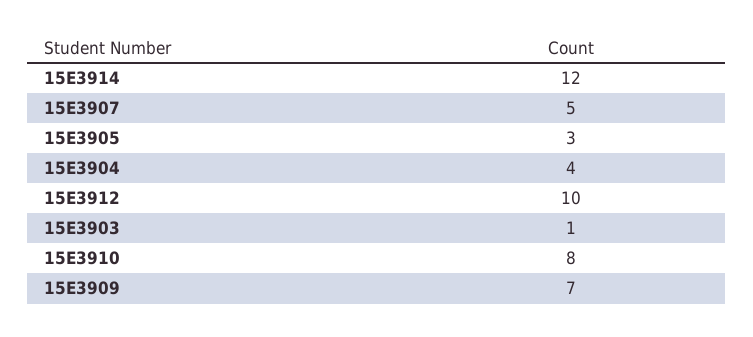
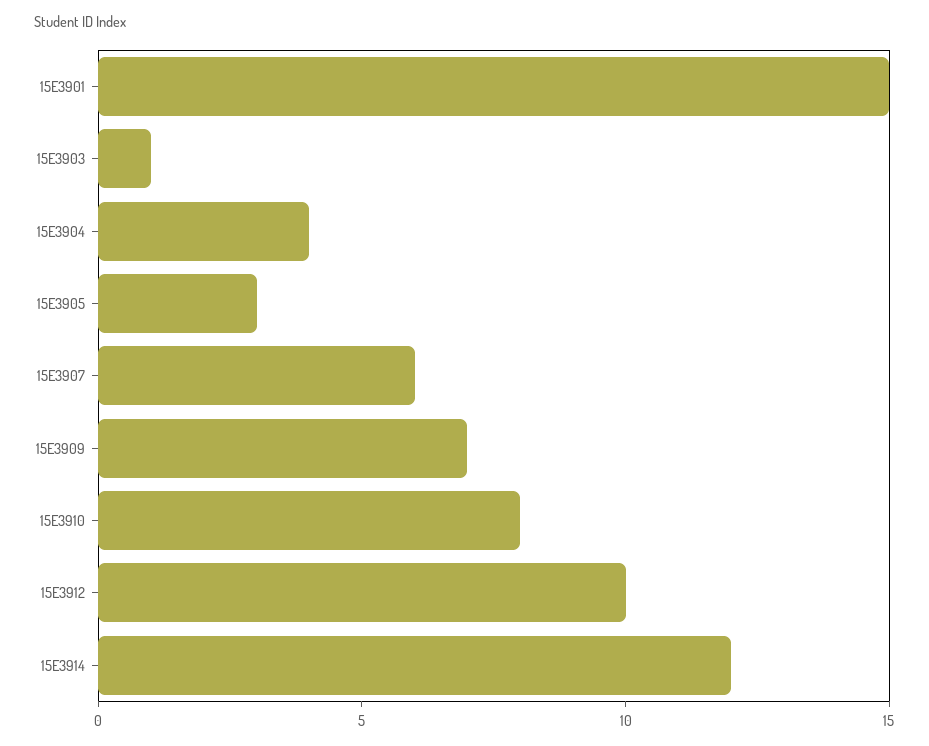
15E3907: 5 -> 6
15E3901: none -> 15

